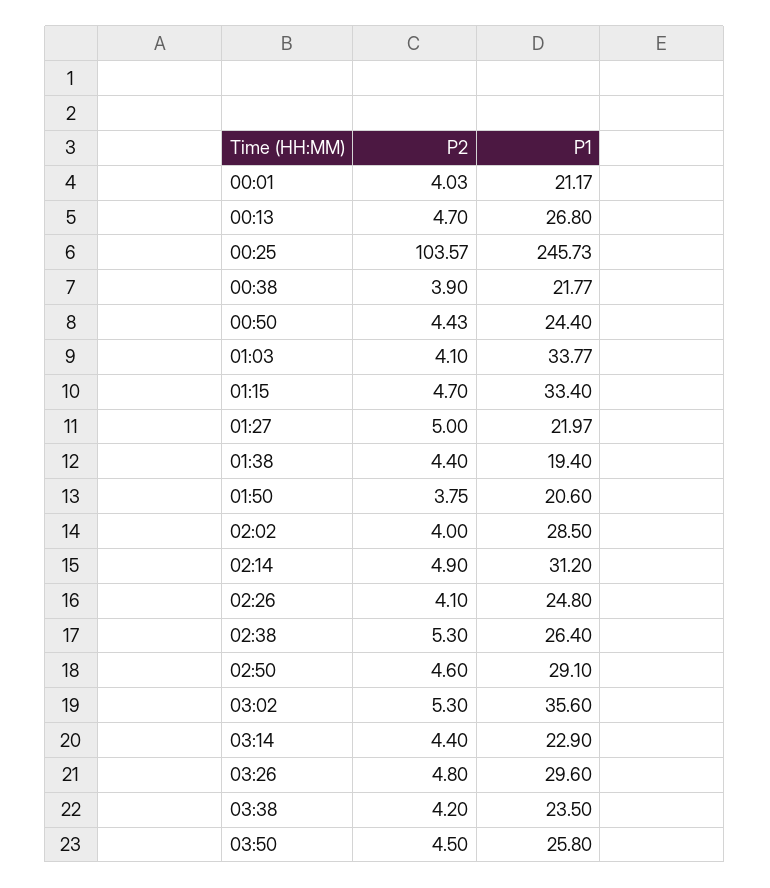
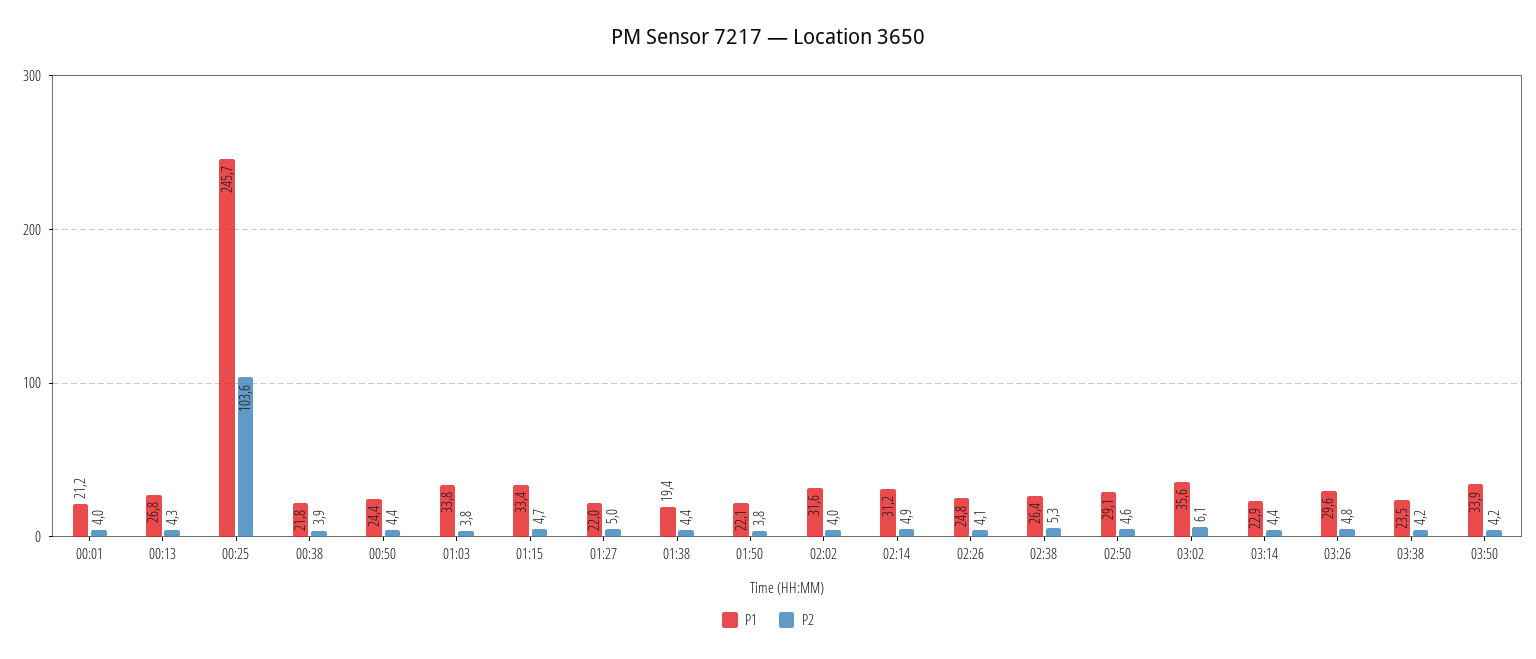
P2, 00:13: 4.7 -> 4.3
P2, 01:03: 4.1 -> 3.8
P1, 01:50: 20.6 -> 22.1
P1, 02:02: 28.5 -> 31.6
P2, 03:02: 5.3 -> 6.1
P2, 03:50: 4.5 -> 4.2
P1, 03:50: 25.8 -> 33.9

